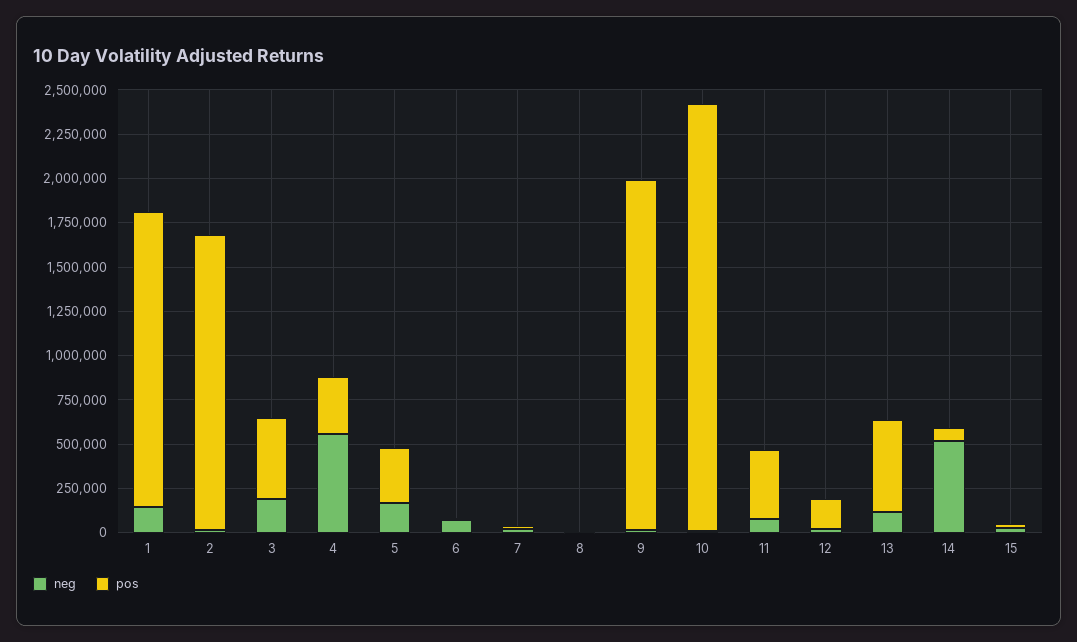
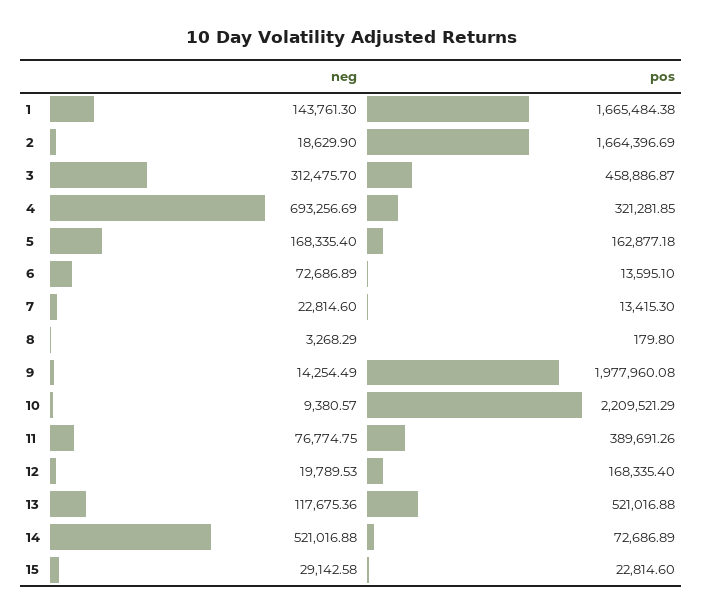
neg, 3: 200000 -> 312475.7
neg, 4: 550000 -> 693256.69
pos, 5: 300000 -> 162877.18
pos, 10: 2400000 -> 2209521.29

